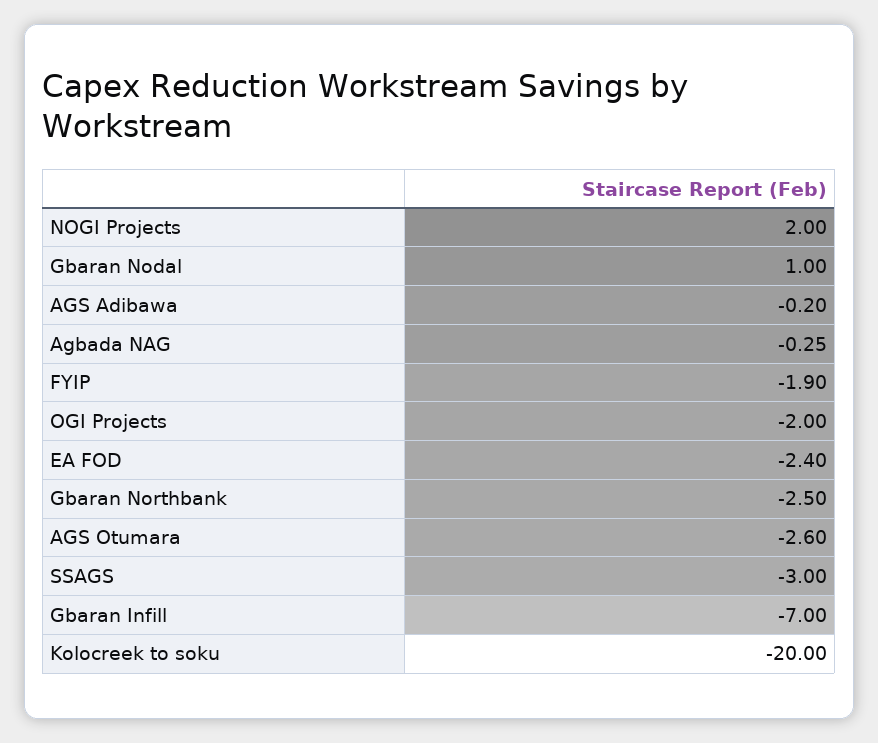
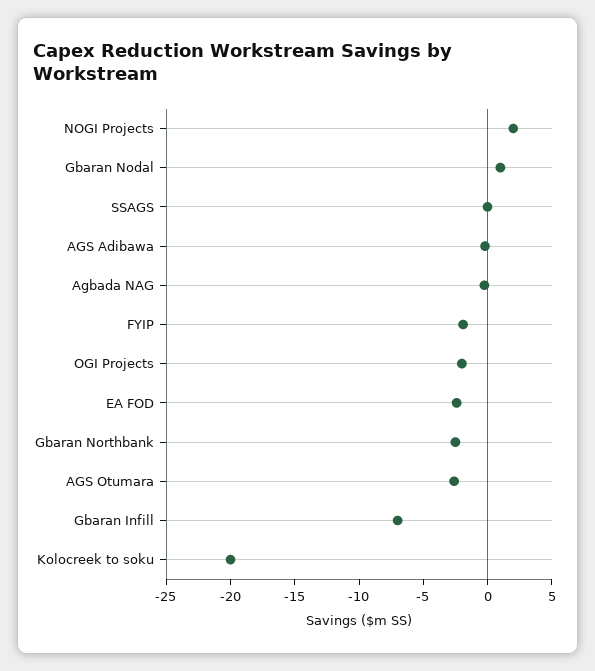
SSAGS: -3 -> 0

